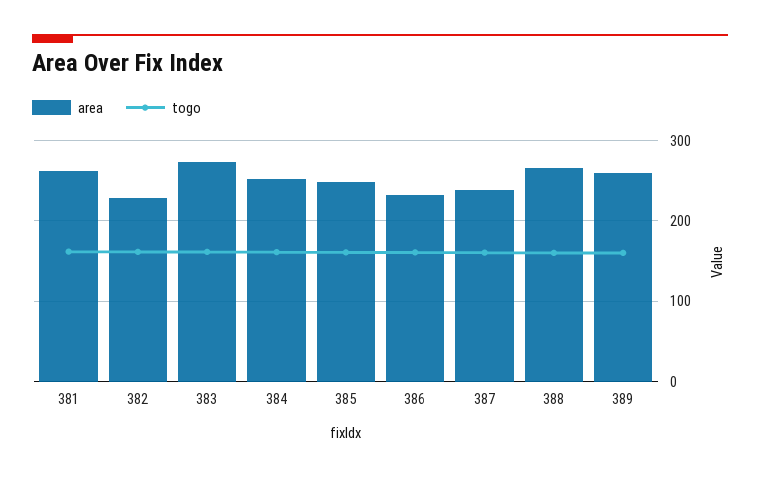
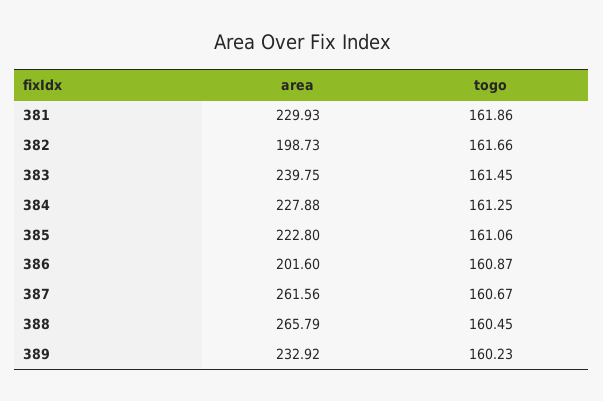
area, 381: 260 -> 229.93
area, 382: 230 -> 198.73
area, 383: 270 -> 239.75
area, 384: 250 -> 227.88
area, 385: 250 -> 222.8
area, 386: 230 -> 201.6
area, 387: 240 -> 261.56
area, 389: 260 -> 232.92

